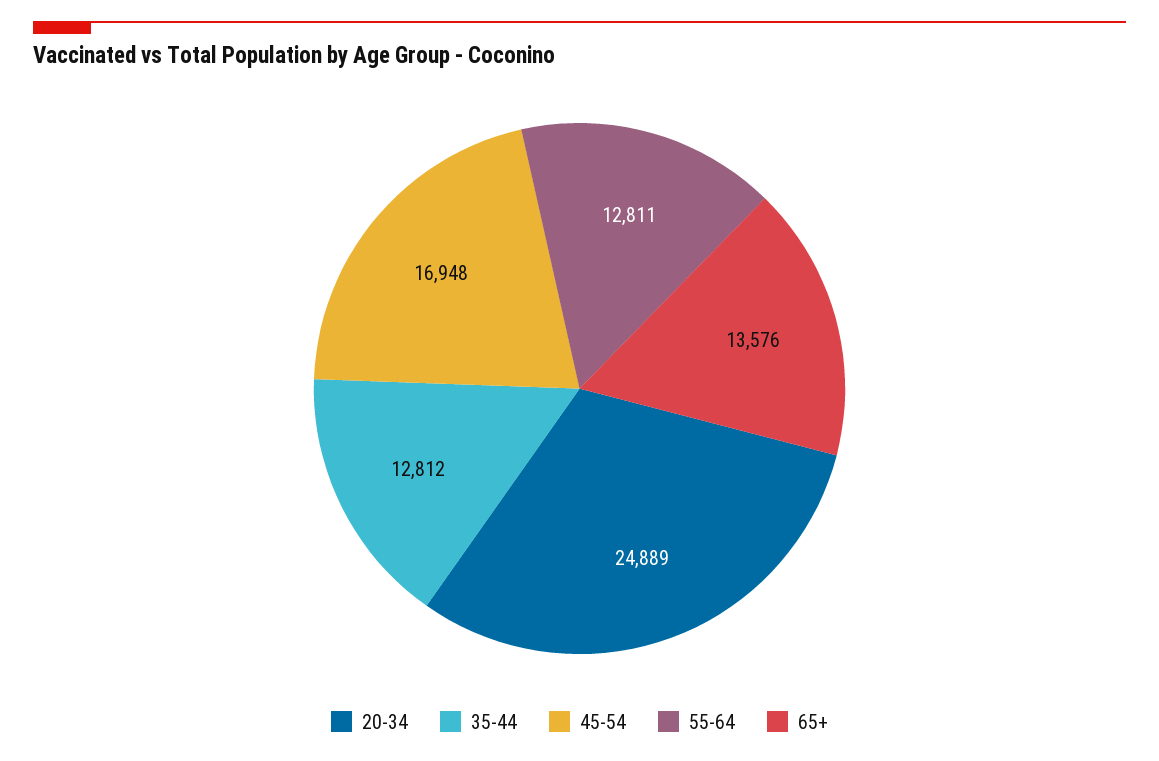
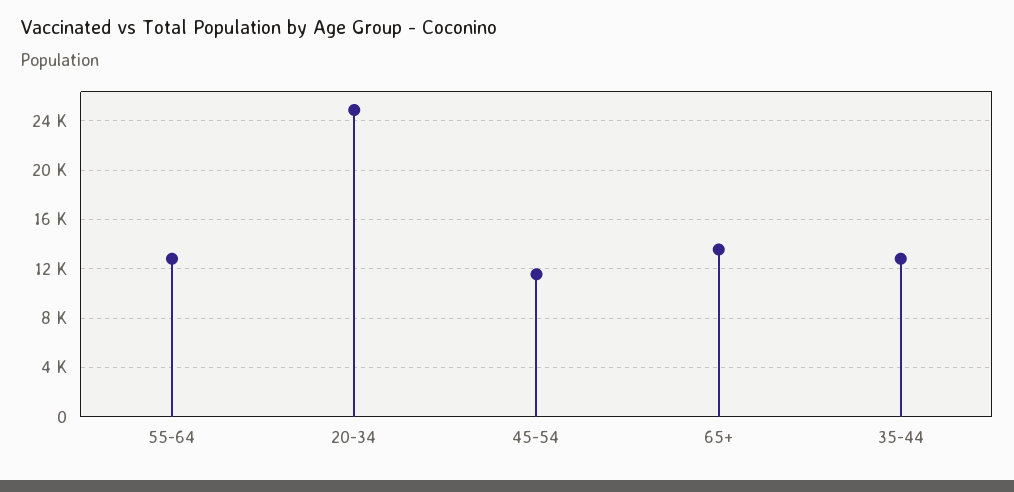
45-54: 16948 -> 11500

